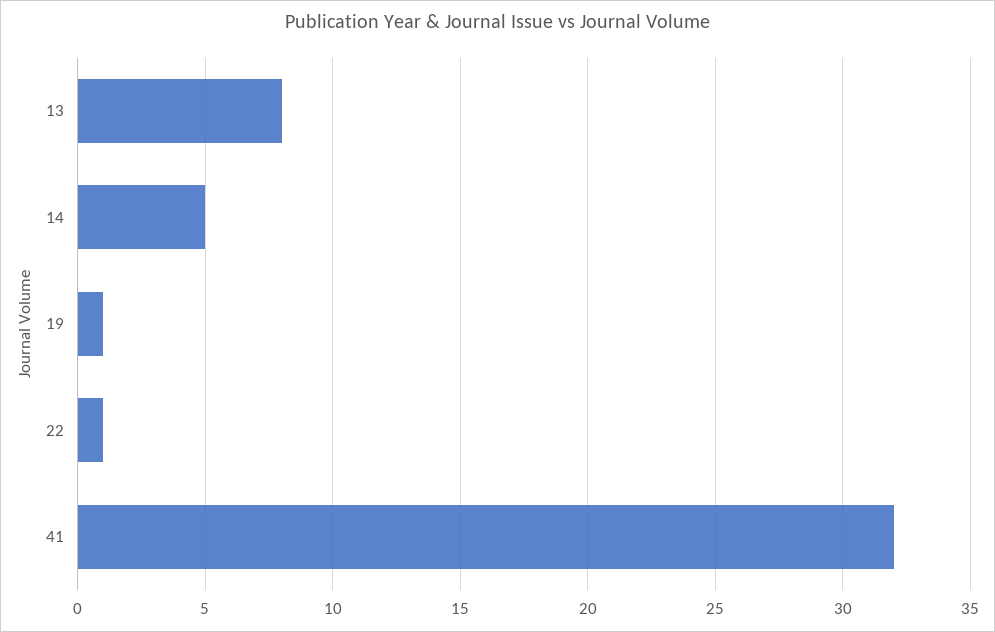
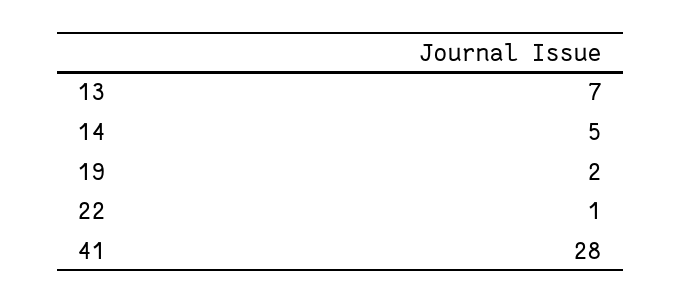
13: 8 -> 7
19: 1 -> 2
41: 32 -> 28

